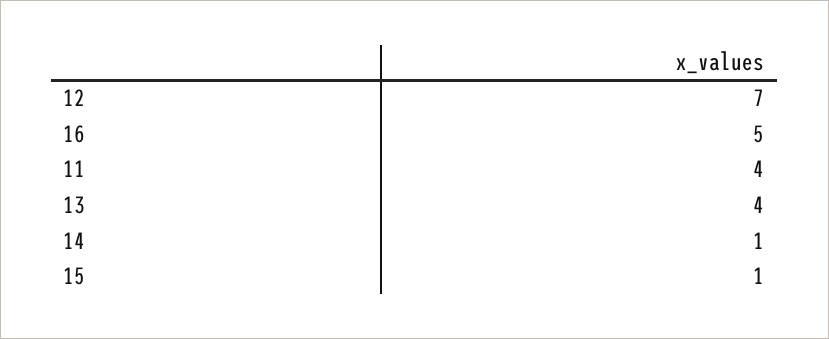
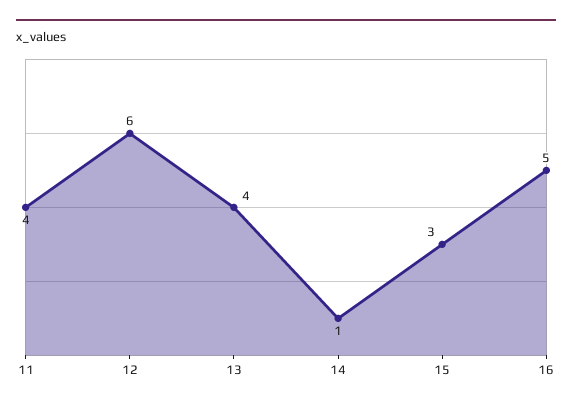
12: 7 -> 6
15: 1 -> 3

